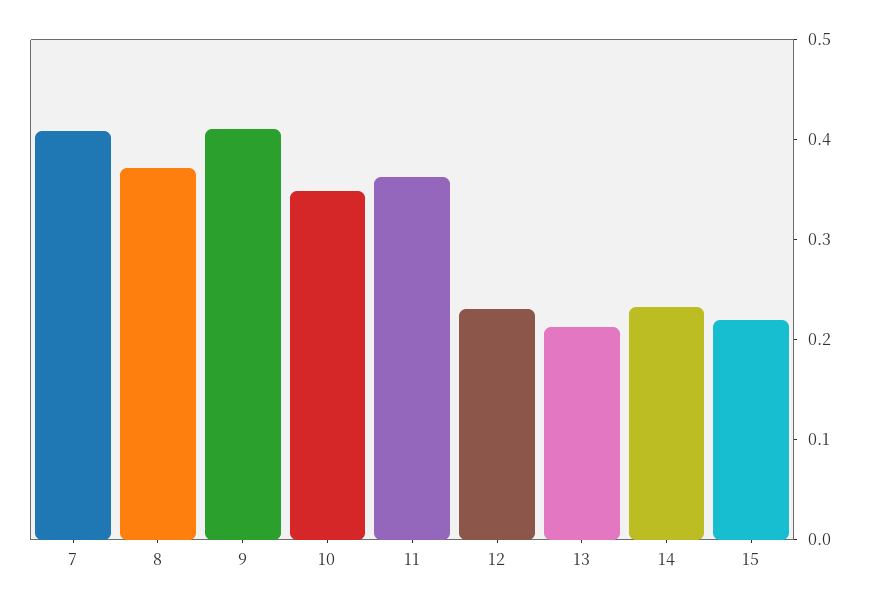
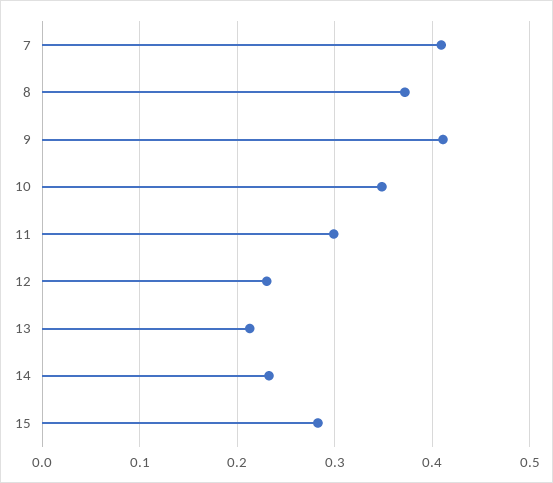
11: 0.36 -> 0.3
15: 0.22 -> 0.28

